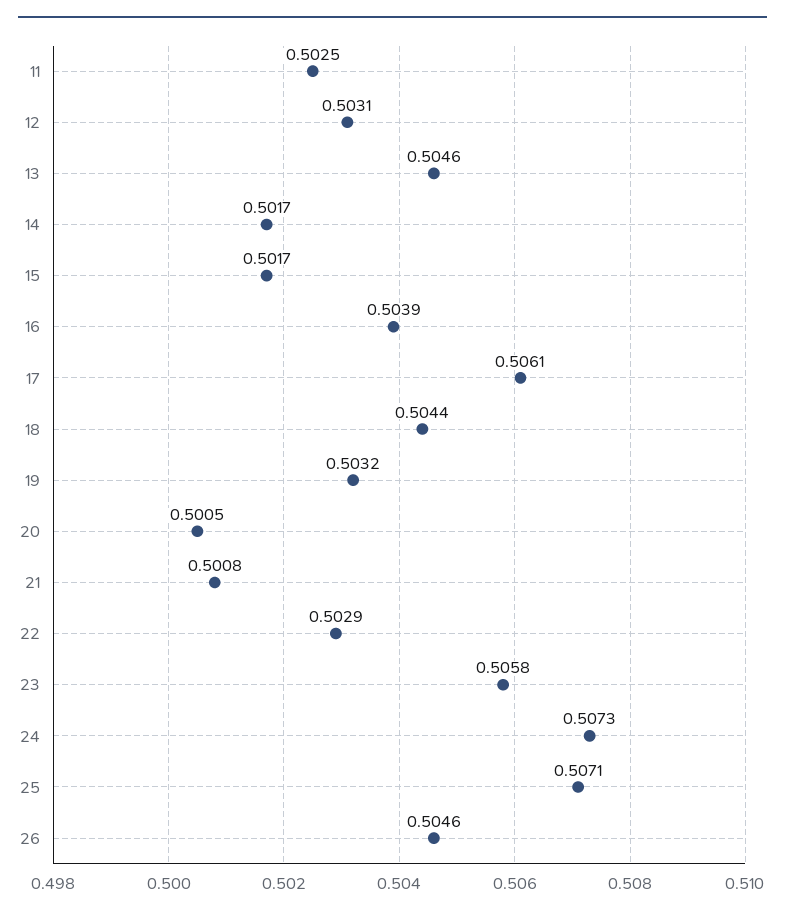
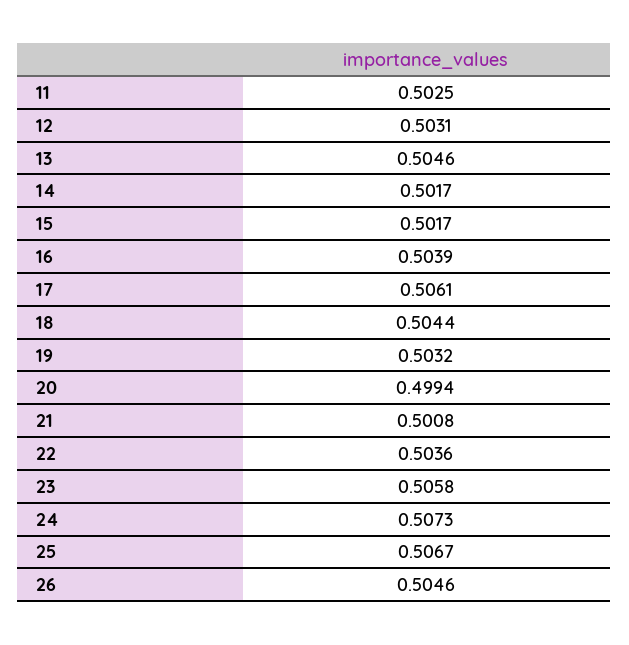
20: 0.5005 -> 0.4994
22: 0.5029 -> 0.5036
25: 0.5071 -> 0.5067

